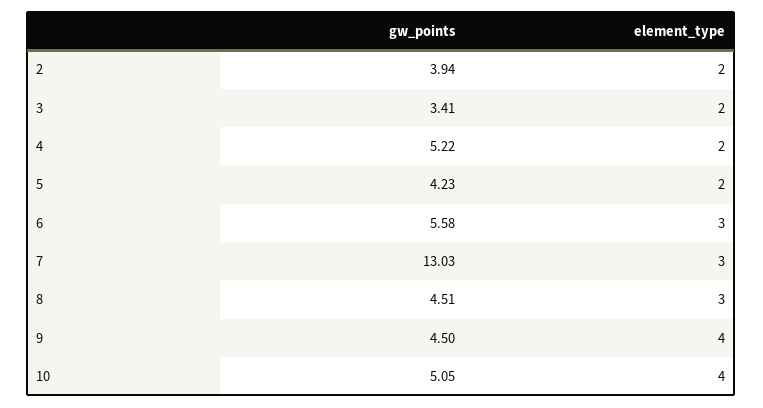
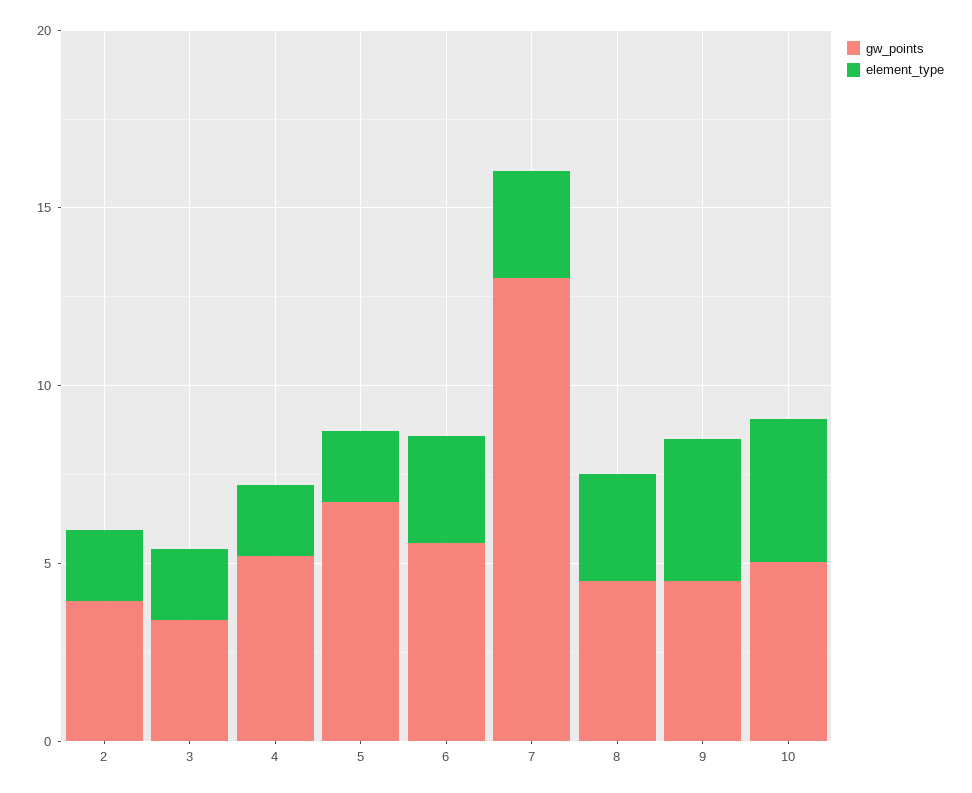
gw_points, 5: 4.23 -> 7

